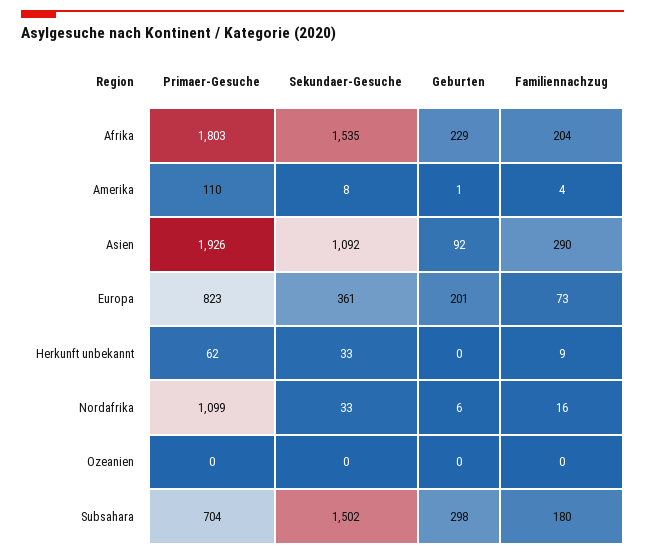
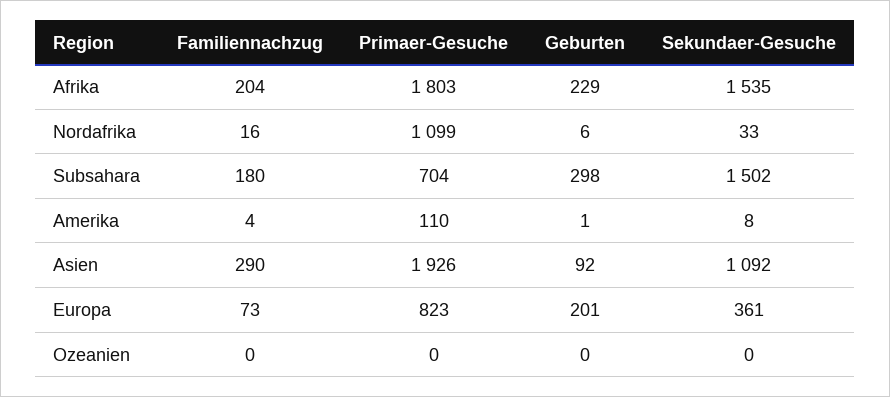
Primaer-Gesuche, Herkunft unbekannt: 62 -> none
Sekundaer-Gesuche, Herkunft unbekannt: 33 -> none
Geburten, Herkunft unbekannt: 0 -> none
Familiennachzug, Herkunft unbekannt: 9 -> none

